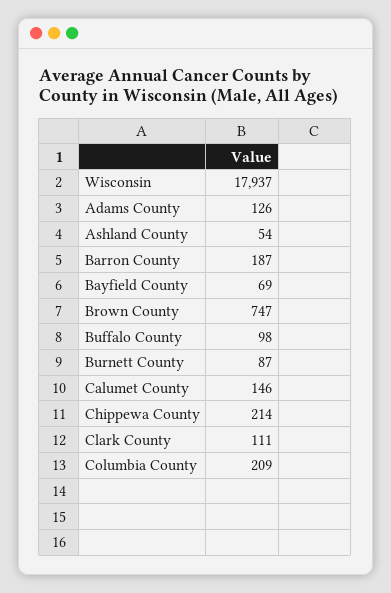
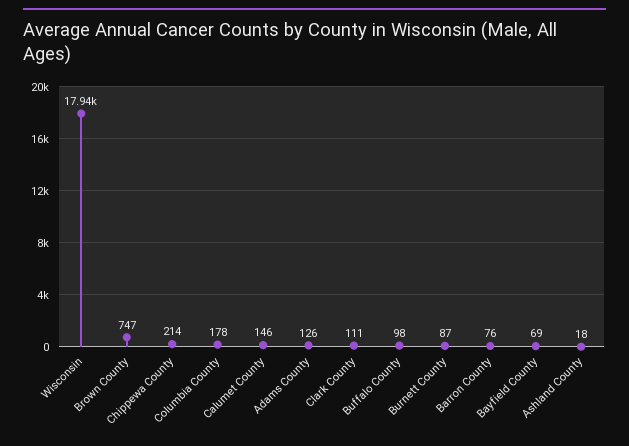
Ashland County: 54 -> 18
Barron County: 187 -> 76
Columbia County: 209 -> 178

